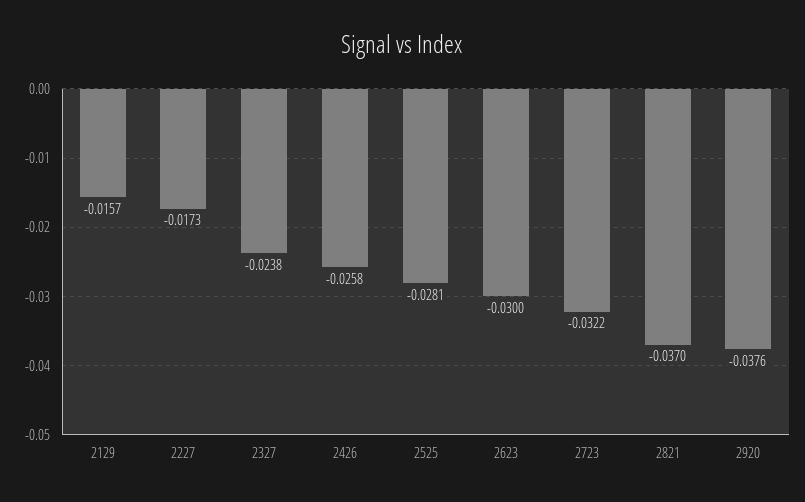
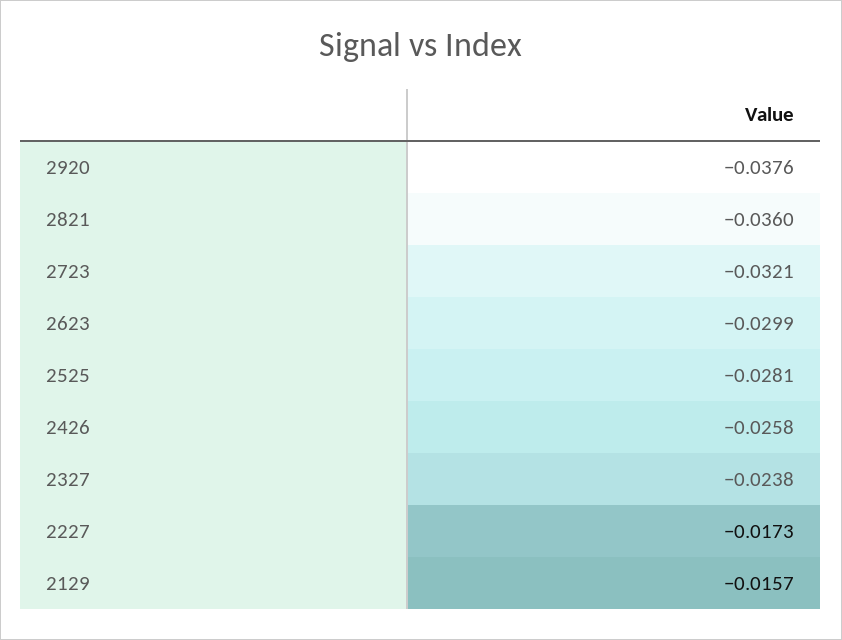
2623: -0.03 -> -0.0299
2723: -0.0322 -> -0.0321
2821: -0.037 -> -0.036

